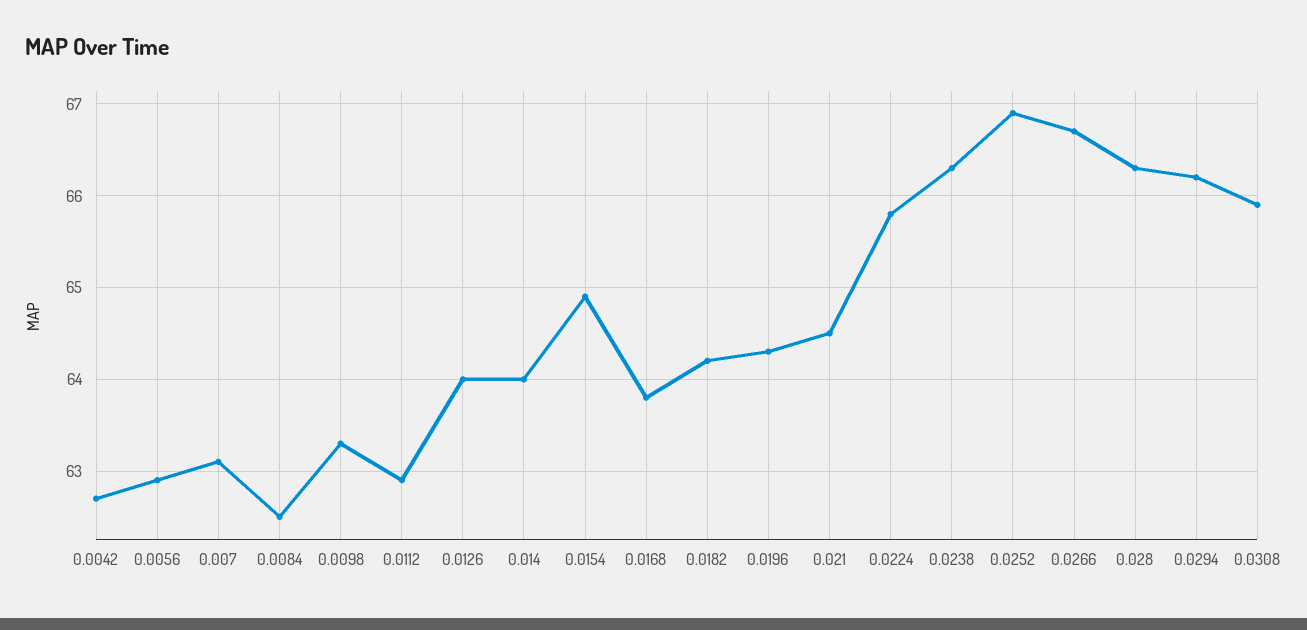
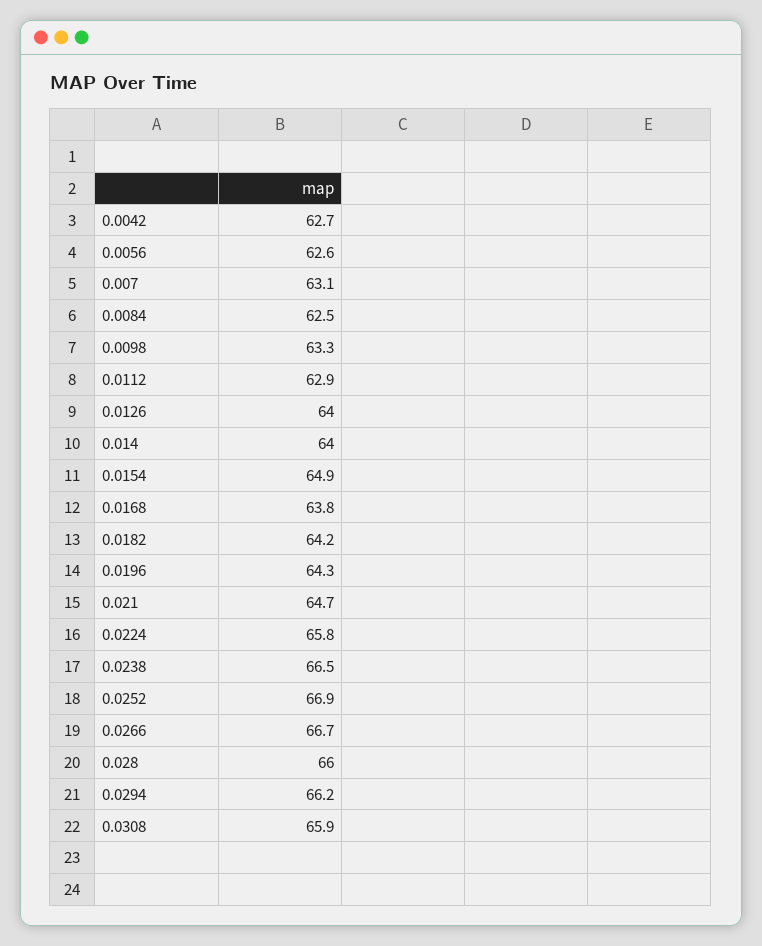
0.0056: 62.9 -> 62.6
0.021: 64.5 -> 64.7
0.0238: 66.3 -> 66.5
0.028: 66.3 -> 66

